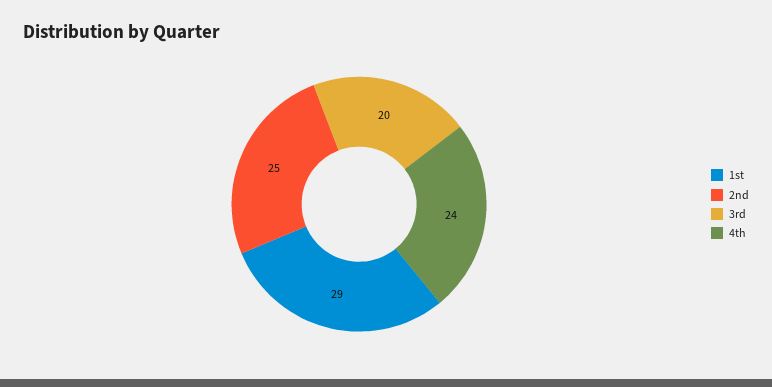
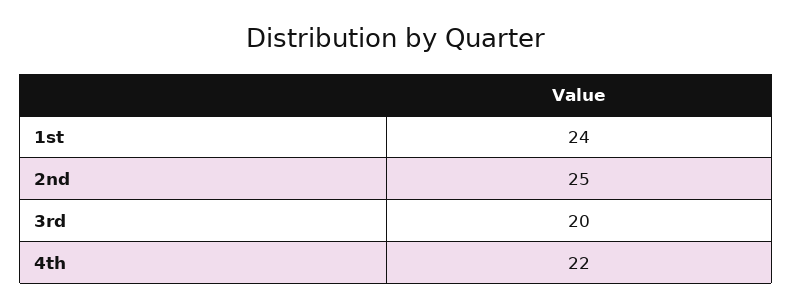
1st: 29 -> 24
4th: 24 -> 22

